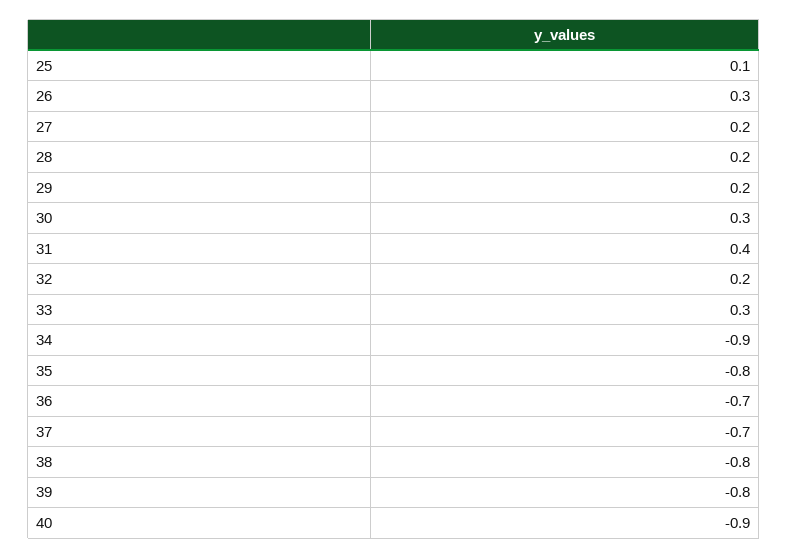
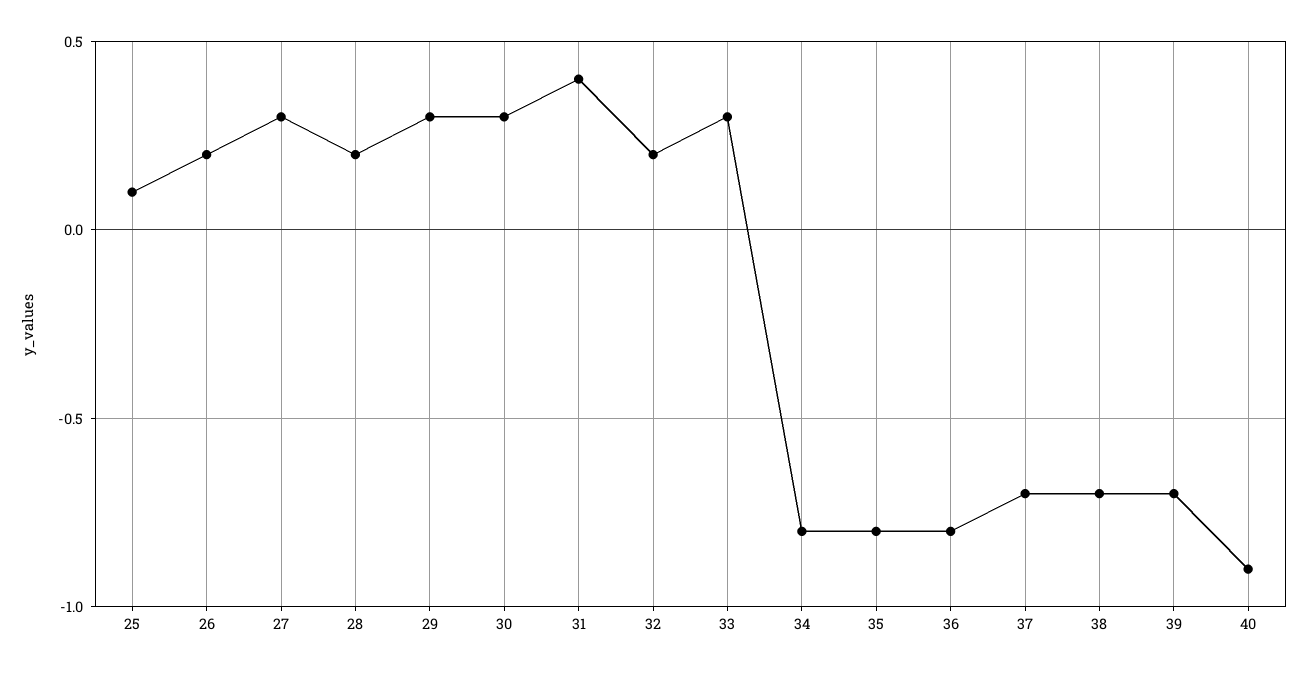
26: 0.3 -> 0.2
27: 0.2 -> 0.3
29: 0.2 -> 0.3
34: -0.9 -> -0.8
36: -0.7 -> -0.8
38: -0.8 -> -0.7
39: -0.8 -> -0.7

